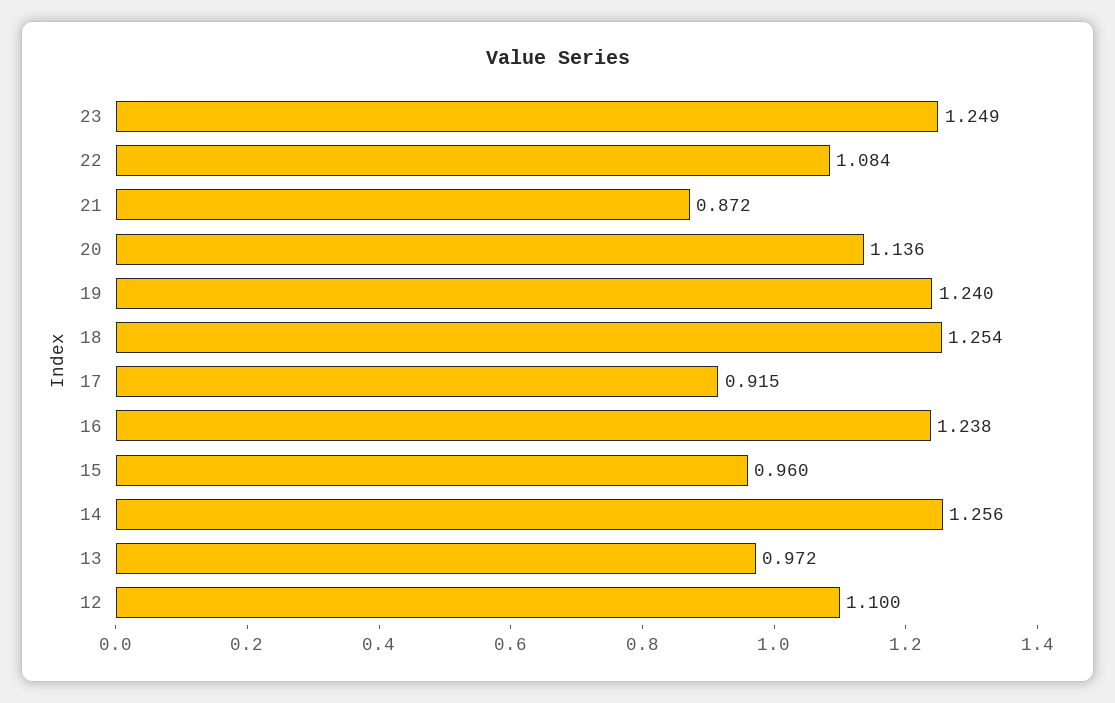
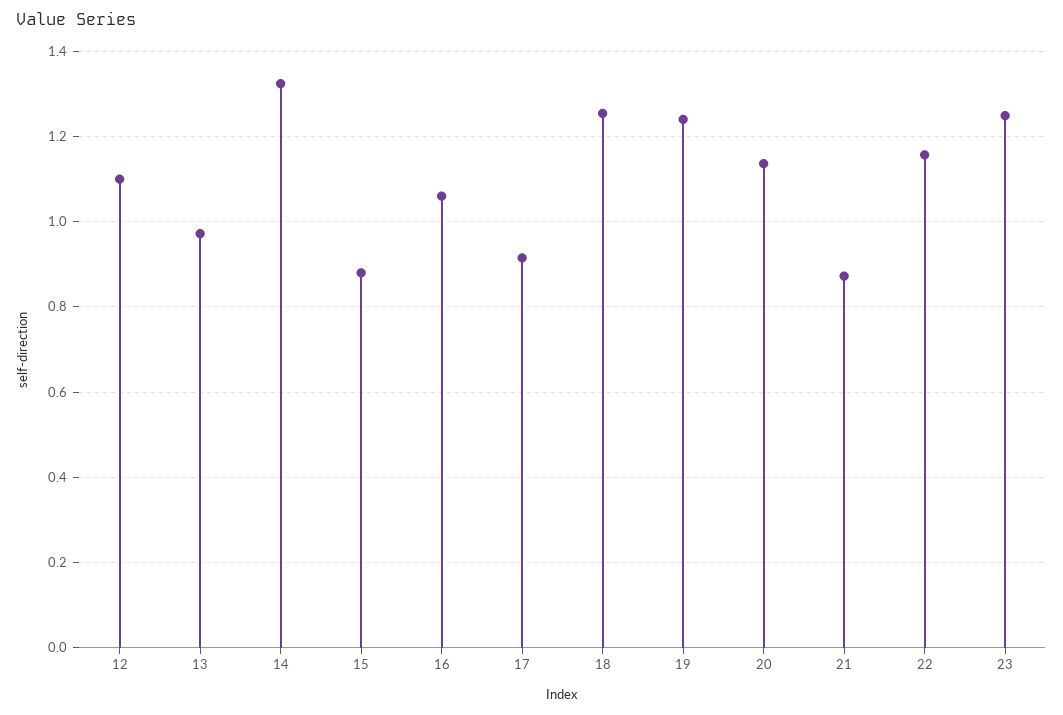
22: 1.084 -> 1.16
16: 1.238 -> 1.06
15: 0.96 -> 0.88
14: 1.256 -> 1.32

